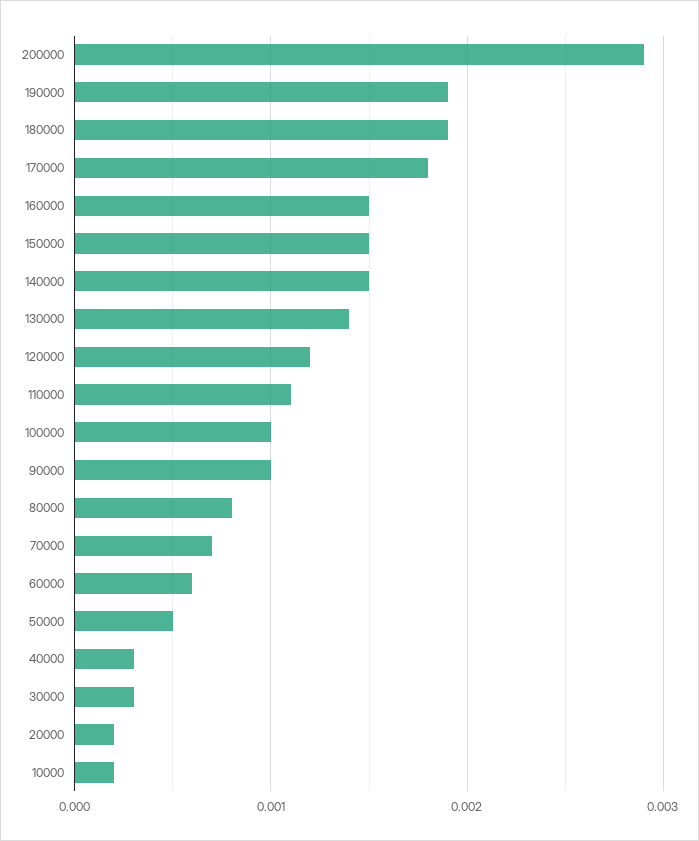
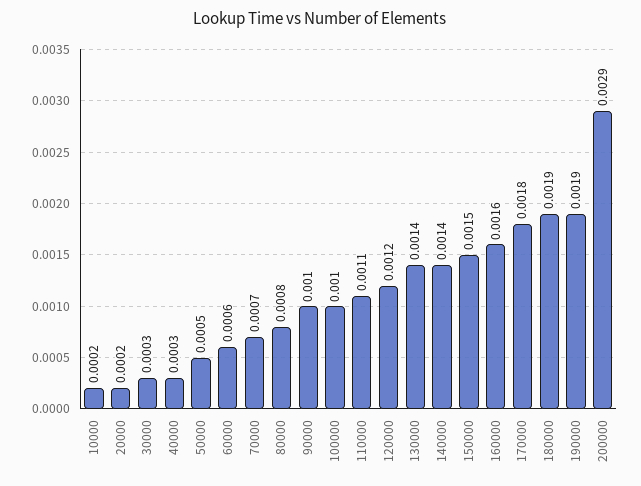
160000: 0.0015 -> 0.0016
140000: 0.0015 -> 0.0014

